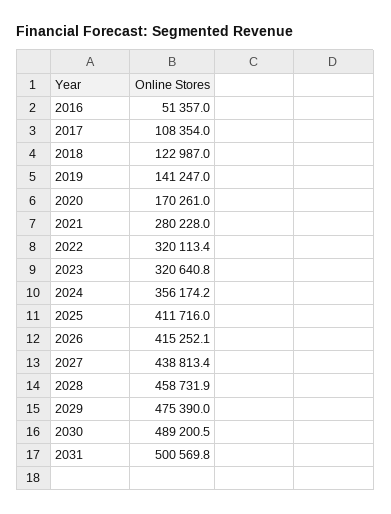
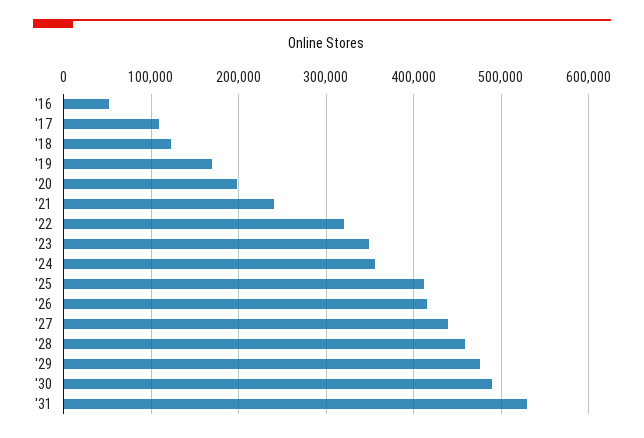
2019: 141247 -> 170000
2020: 170261 -> 200000
2021: 280228 -> 240000
2023: 320640.8 -> 350000
2031: 500569.8 -> 530000

